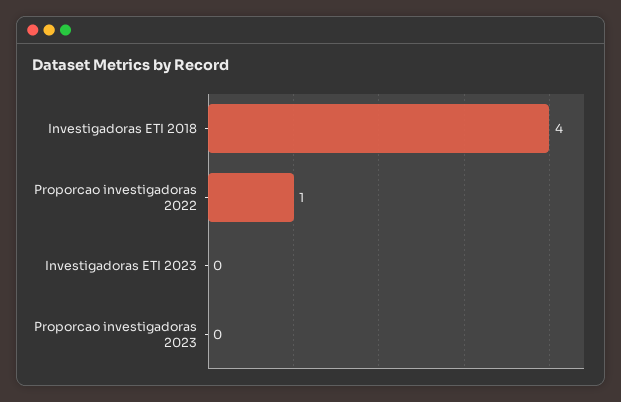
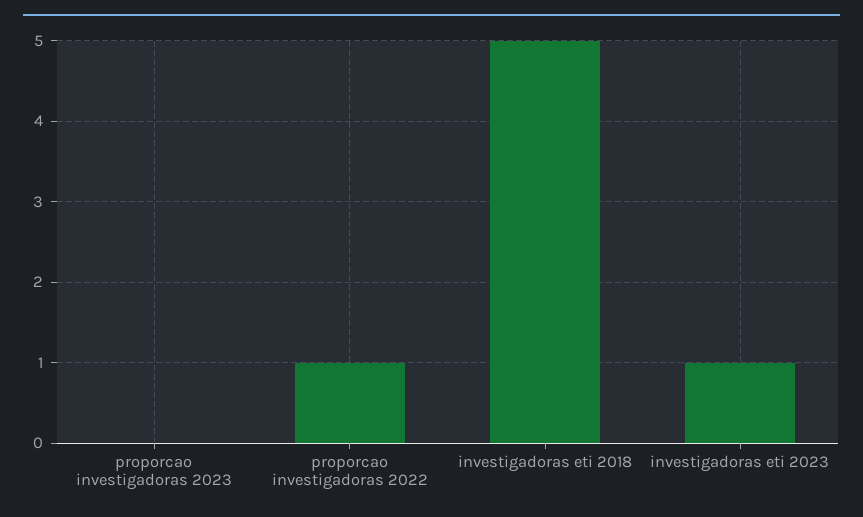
Investigadoras ETI 2018: 4 -> 5
Investigadoras ETI 2023: 0 -> 1

